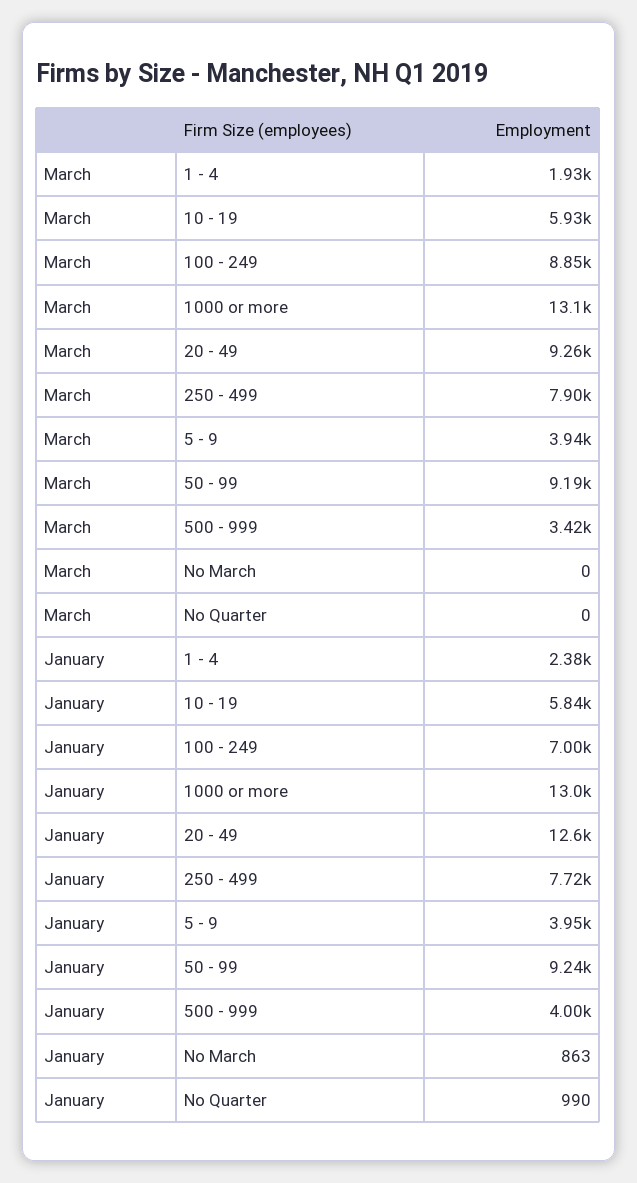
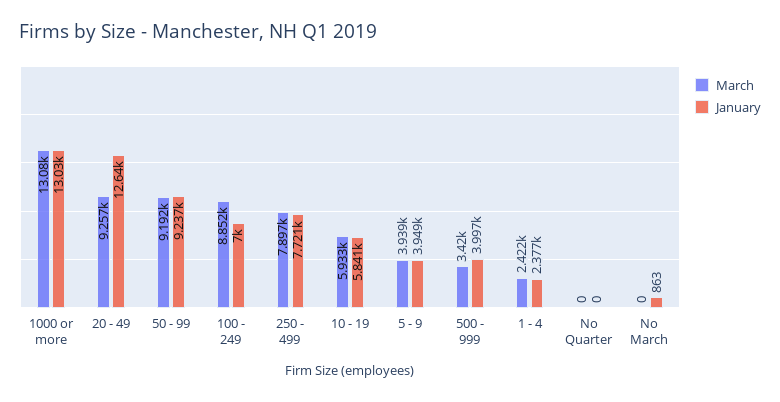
March, 1 - 4: 1930 -> 2422
January, No Quarter: 990 -> 0

